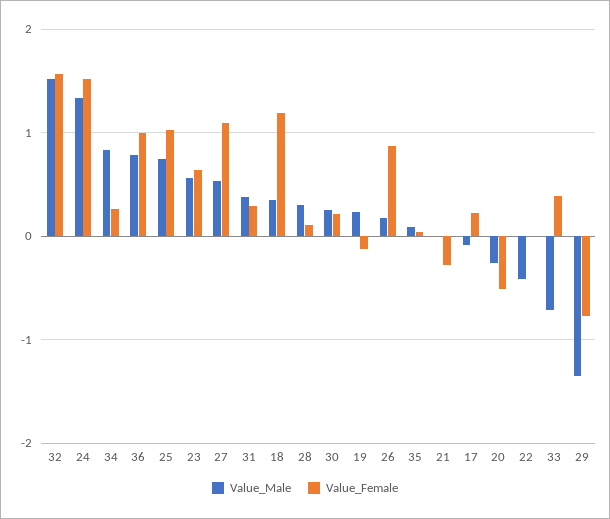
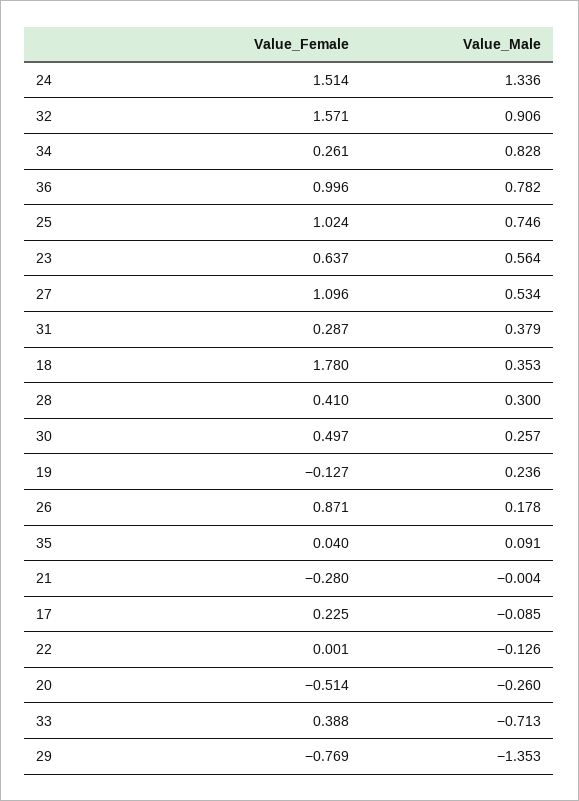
Value_Male, 32: 1.5 -> 0.906
Value_Female, 18: 1.2 -> 1.78
Value_Female, 28: 0.1 -> 0.41
Value_Female, 30: 0.2 -> 0.497
Value_Male, 22: -0.4 -> -0.126

